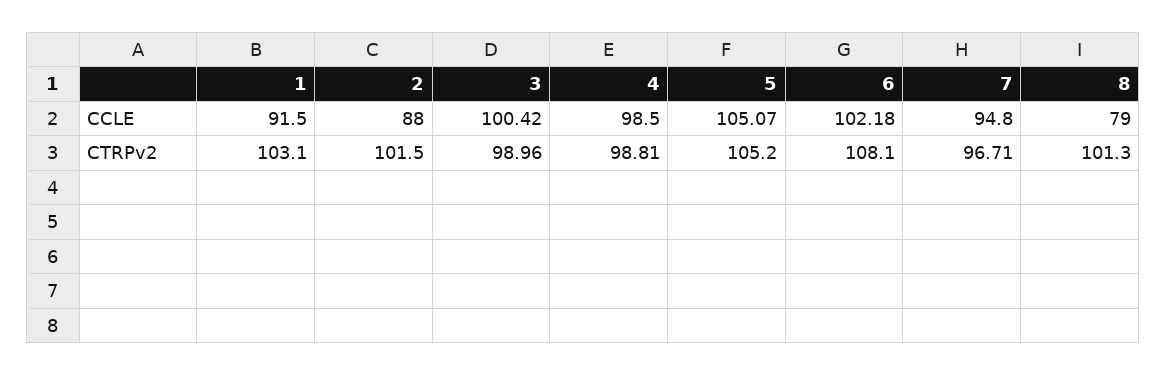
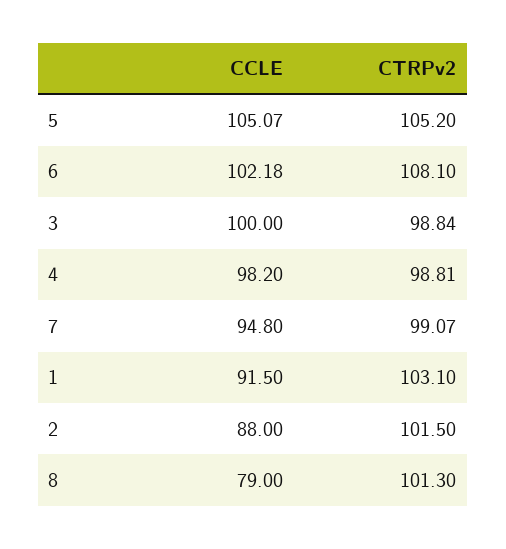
3, CCLE: 100.42 -> 100
4, CCLE: 98.5 -> 98.2
3, CTRPv2: 98.96 -> 98.84
7, CTRPv2: 96.71 -> 99.07

